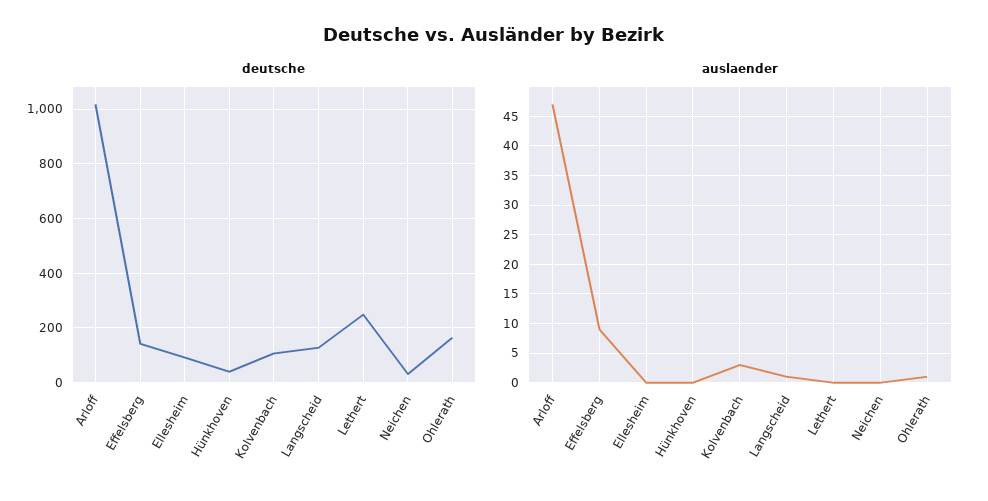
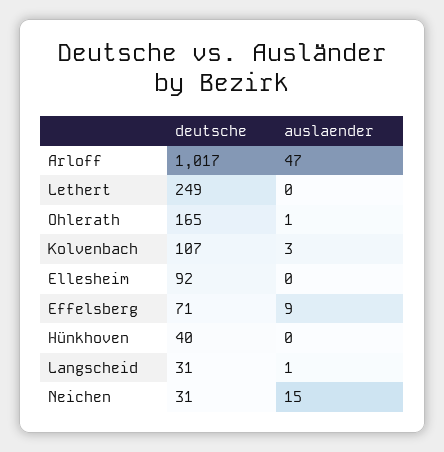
deutsche, Effelsberg: 150 -> 71
deutsche, Langscheid: 125 -> 31
auslaender, Neichen: 0 -> 15

